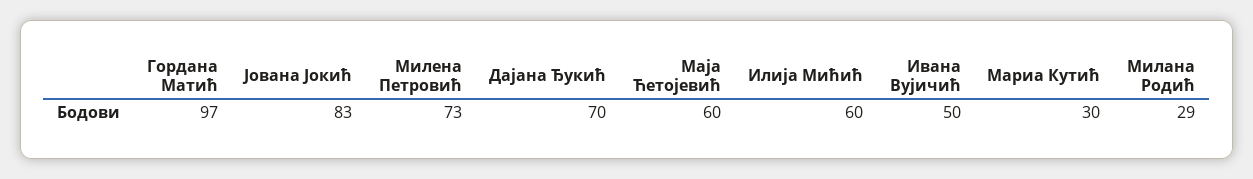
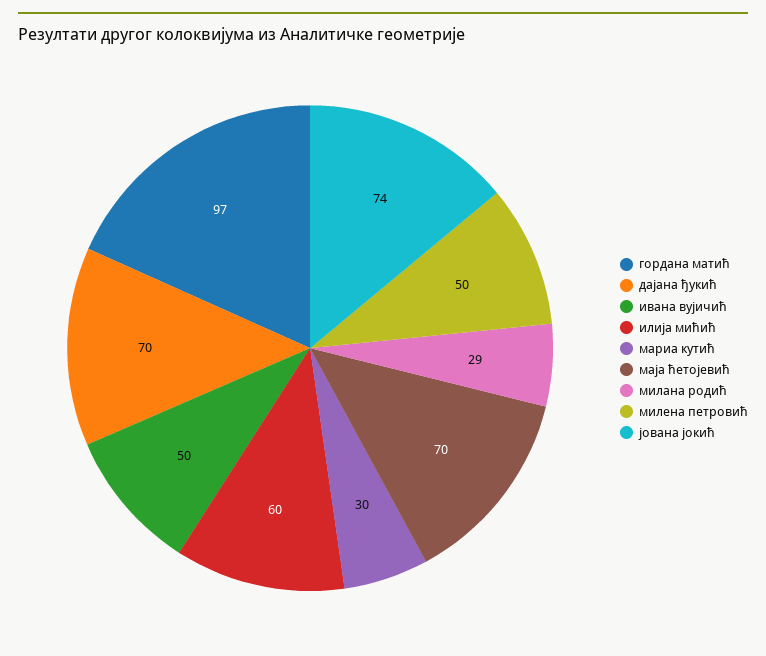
Јована Јокић: 83 -> 74
Милена Петровић: 73 -> 50
Маја Ћетојевић: 60 -> 70

